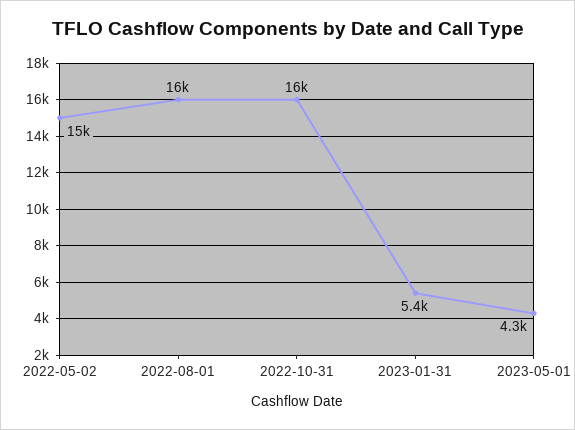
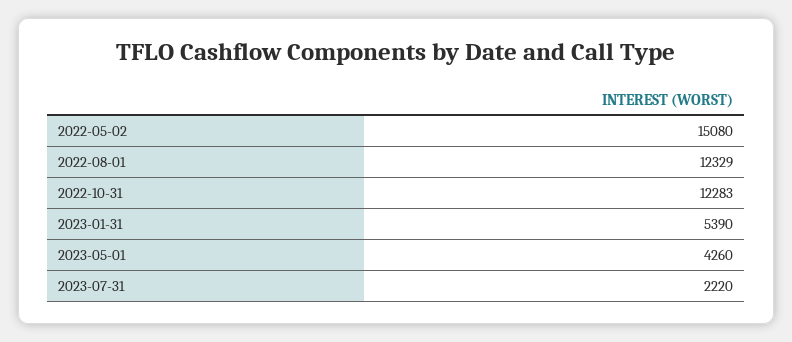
2022-08-01: 16000 -> 12329
2022-10-31: 16000 -> 12283
2023-07-31: none -> 2220

